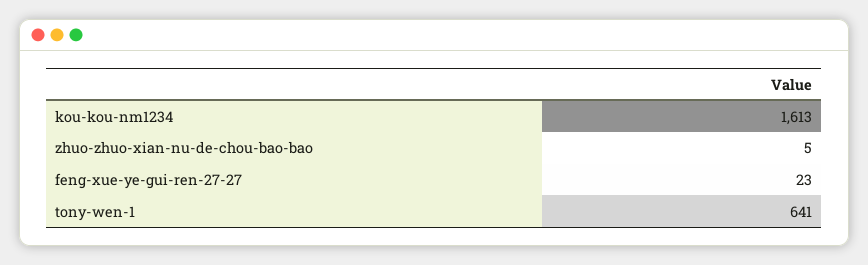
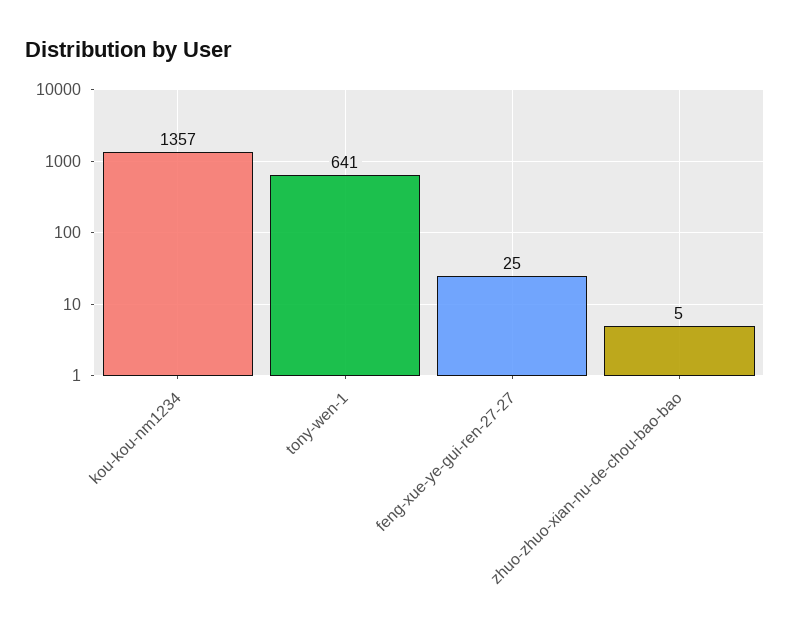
kou-kou-nm1234: 1613 -> 1357
feng-xue-ye-gui-ren-27-27: 23 -> 25

